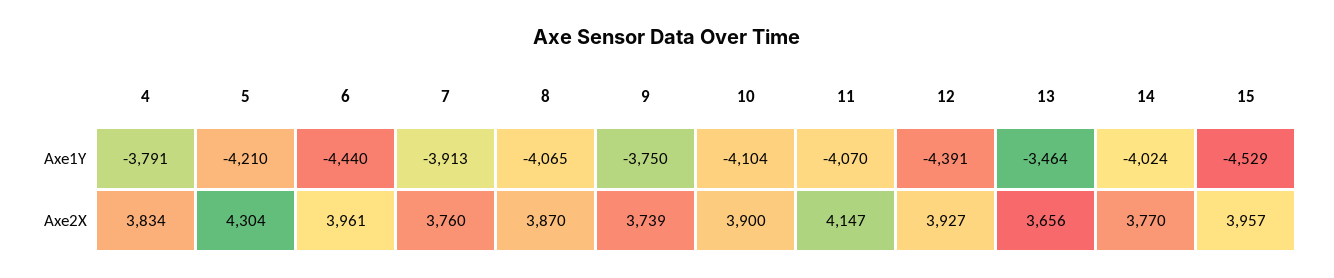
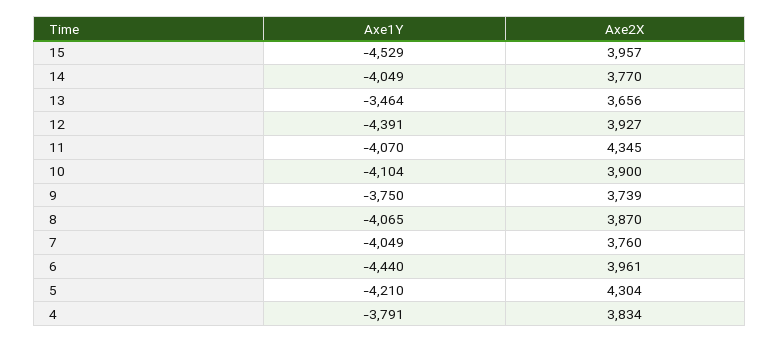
7, Axe1Y: -3913 -> -4049
14, Axe1Y: -4024 -> -4049
11, Axe2X: 4147 -> 4345

